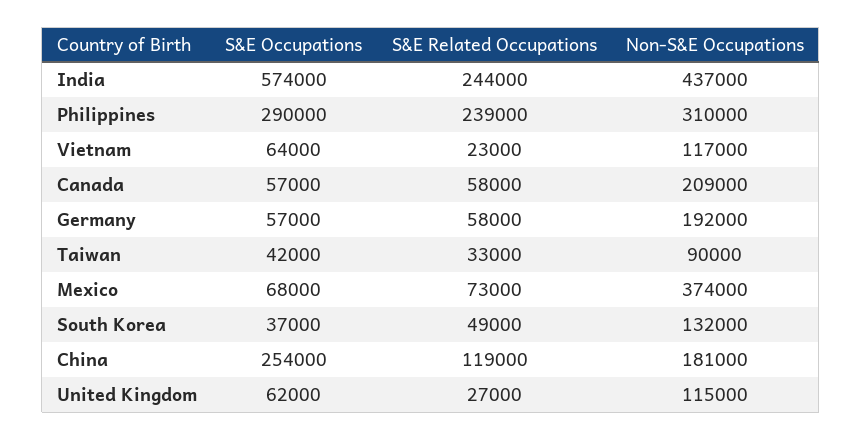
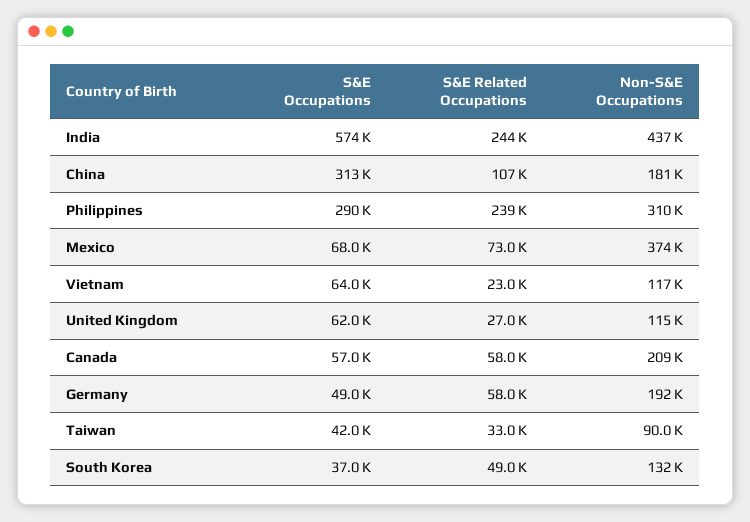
S&E Occupations, Germany: 57000 -> 49000
S&E Occupations, China: 254000 -> 313000
S&E Related Occupations, China: 119000 -> 107000

